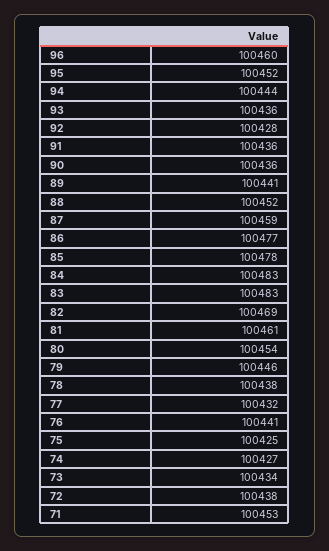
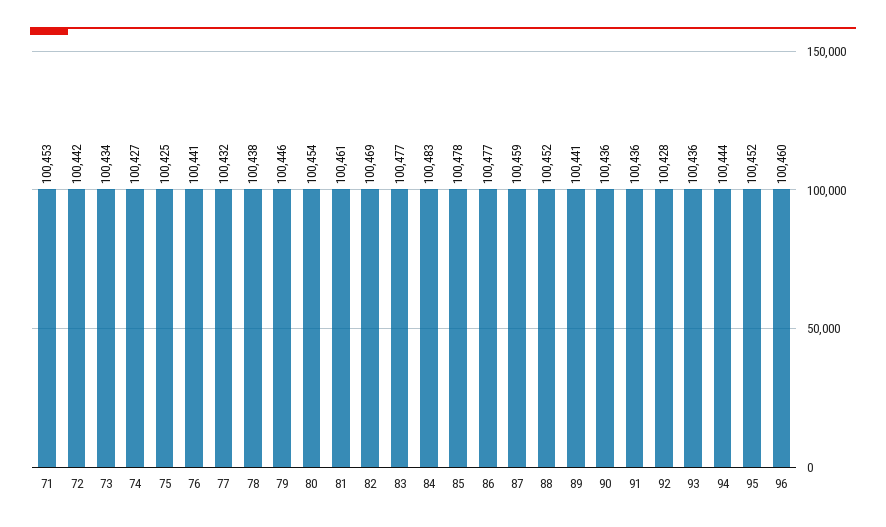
83: 100483 -> 100477
72: 100438 -> 100442

